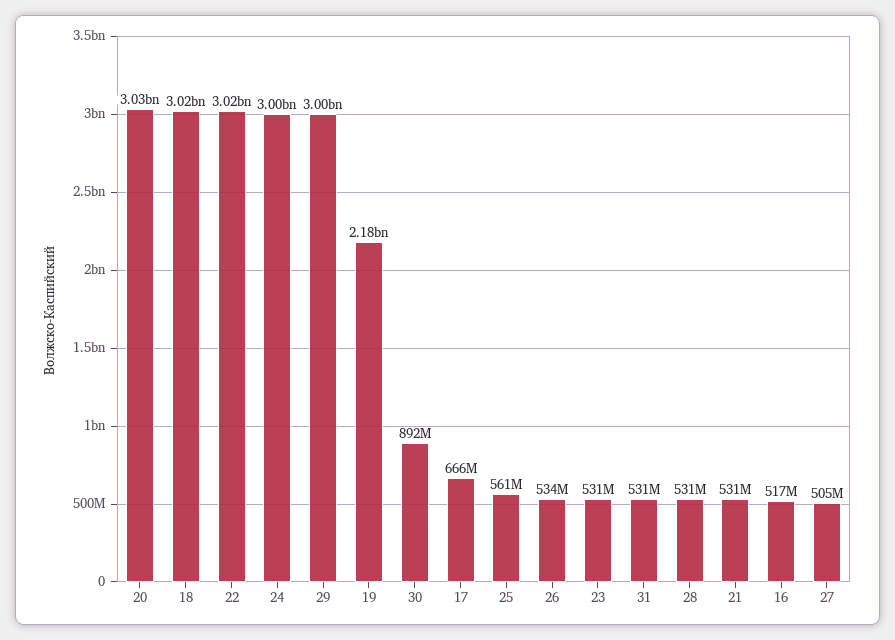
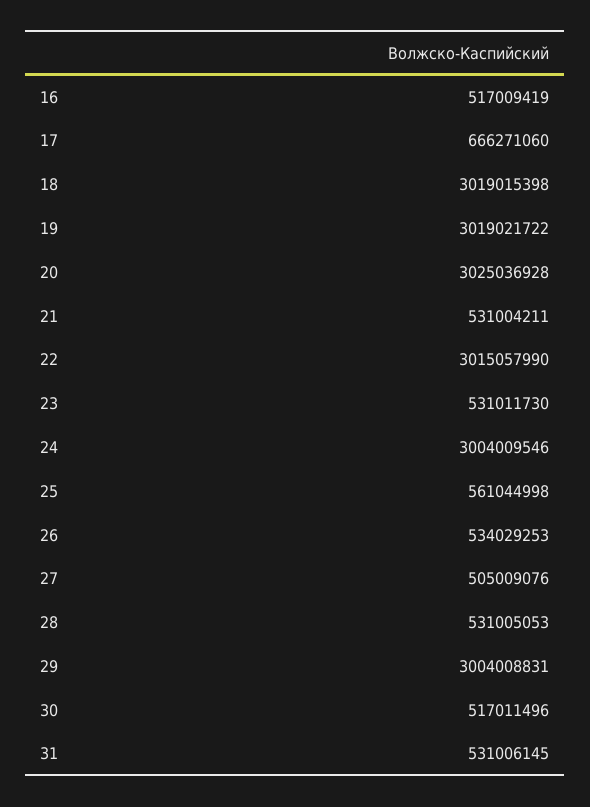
19: 2180000000 -> 3019021722
30: 892000000 -> 517011496

